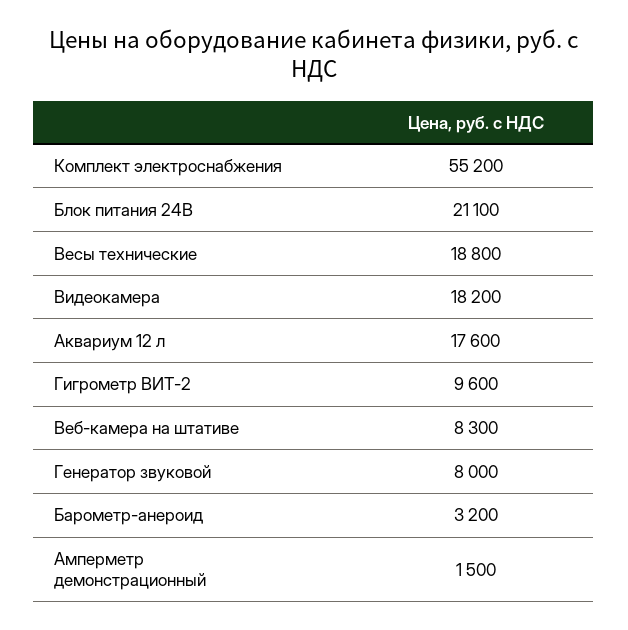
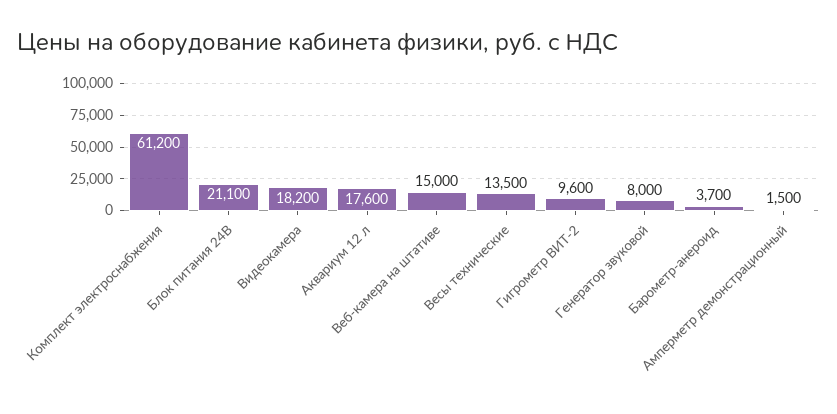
Комплект электроснабжения: 55200 -> 61200
Весы технические: 18800 -> 13500
Веб-камера на штативе: 8300 -> 15000
Барометр-анероид: 3200 -> 3700

